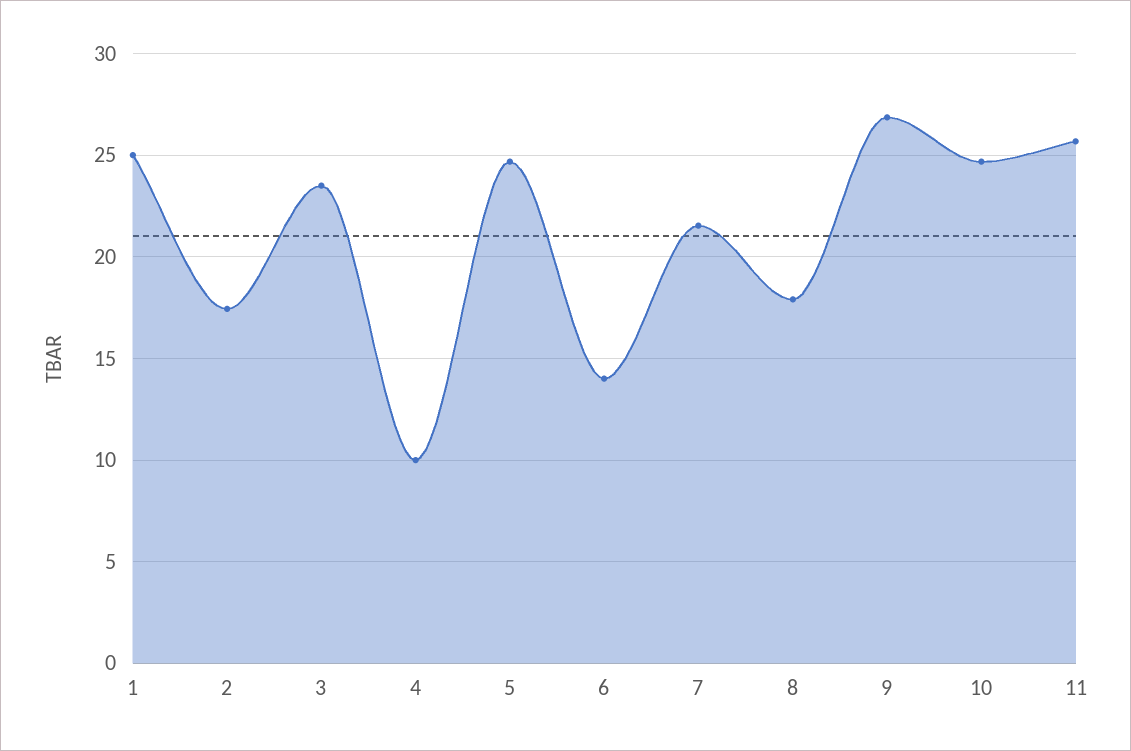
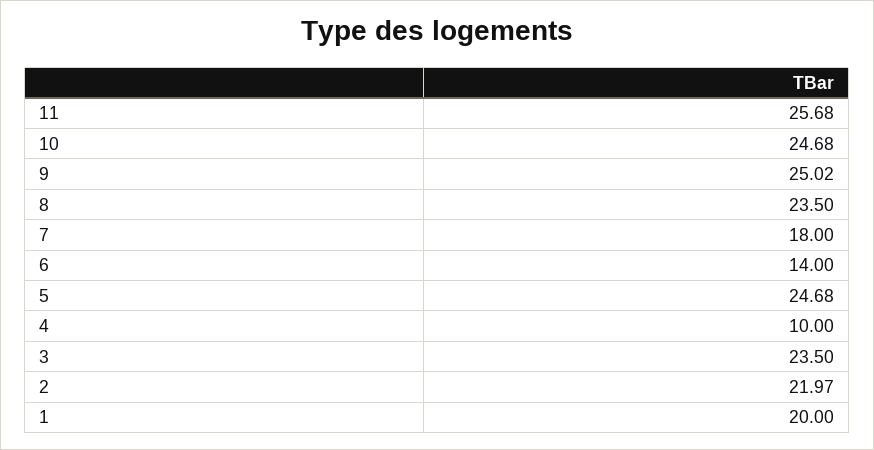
1: 25 -> 20
2: 17.5 -> 21.97
7: 21.5 -> 18
8: 18 -> 23.5
9: 27 -> 25.02

